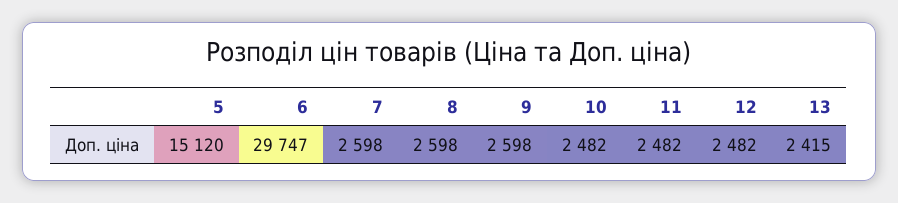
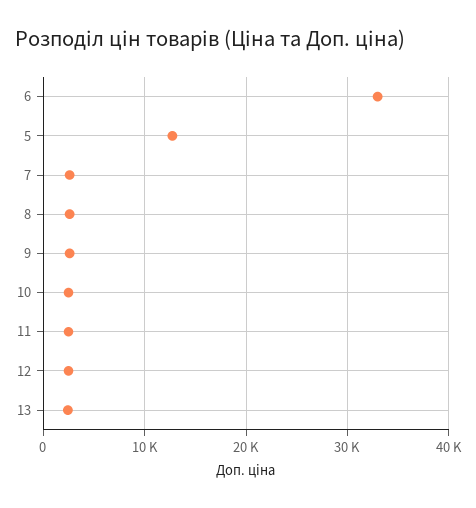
5: 15120 -> 13000
6: 29747 -> 33000

